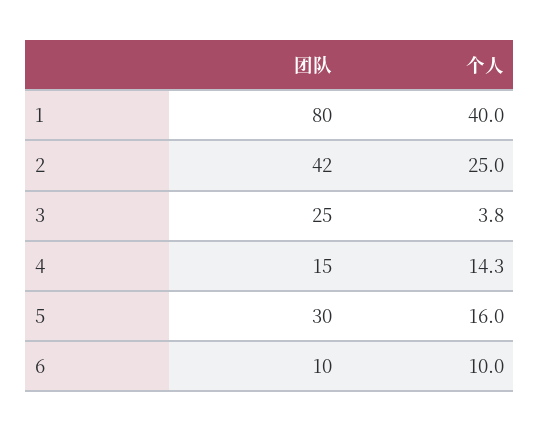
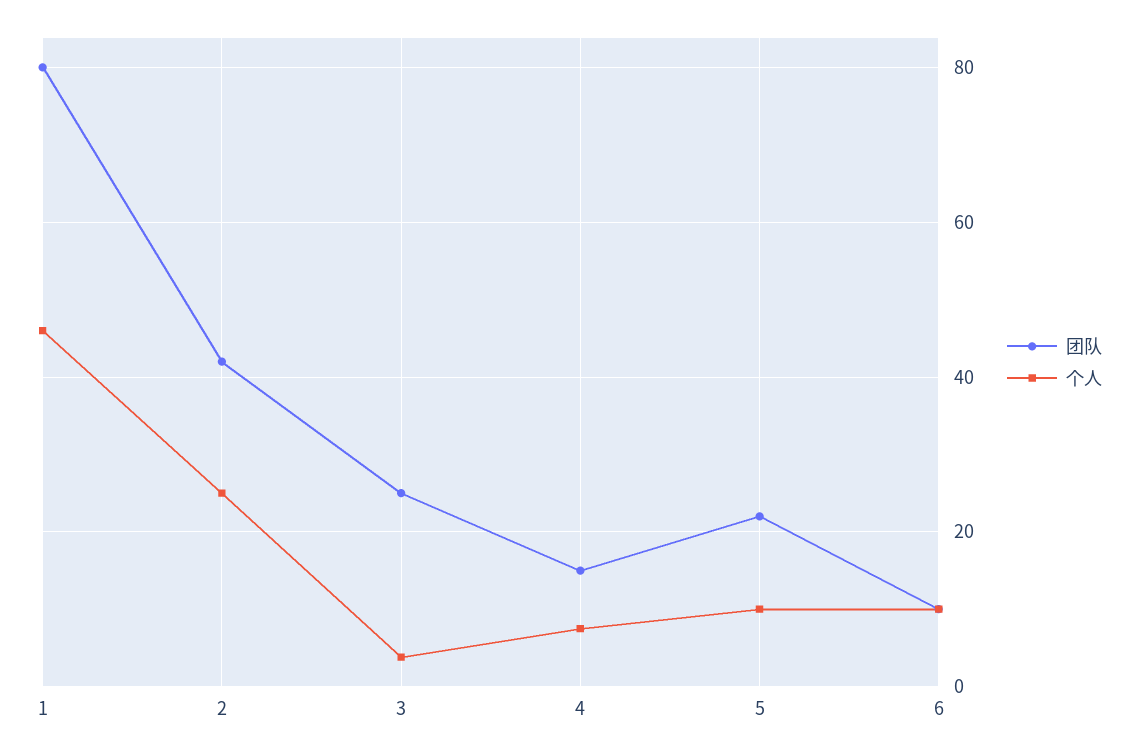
个人, 1: 40 -> 46
个人, 4: 14.3 -> 8
团队, 5: 30 -> 22
个人, 5: 16 -> 10

